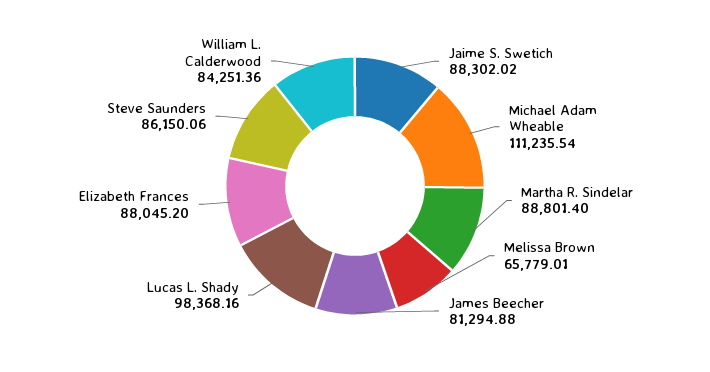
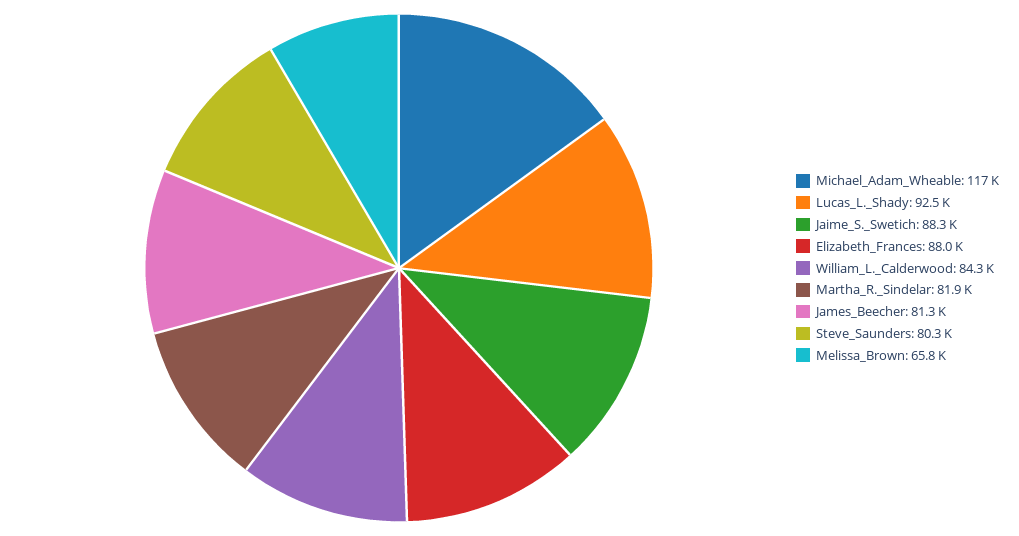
Michael Adam Wheable: 111235.54 -> 117000
Martha R. Sindelar: 88801.4 -> 81900
Lucas L. Shady: 98368.16 -> 92500
Steve Saunders: 86150.06 -> 80300

